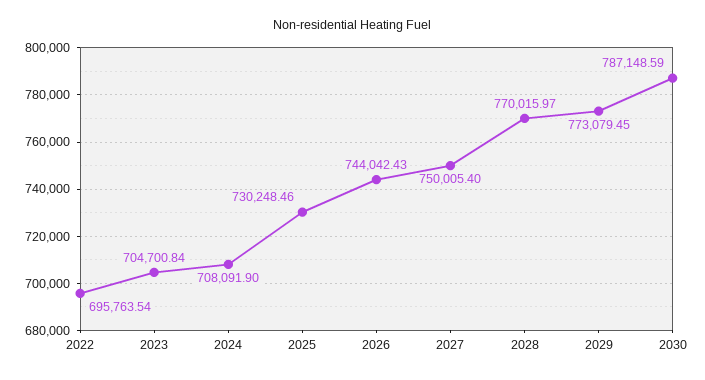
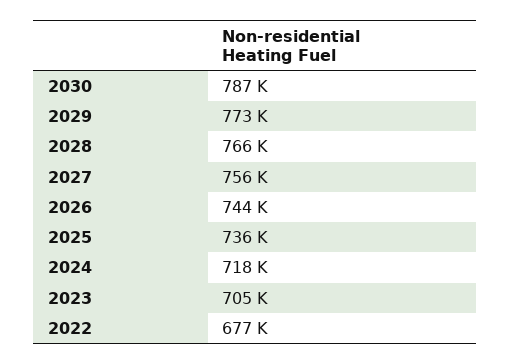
2022: 695763.54 -> 677000
2024: 708091.9 -> 718000
2025: 730248.46 -> 736000
2027: 750005.4 -> 756000
2028: 770015.97 -> 766000

